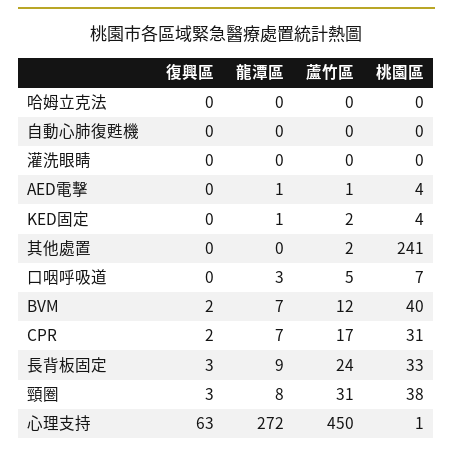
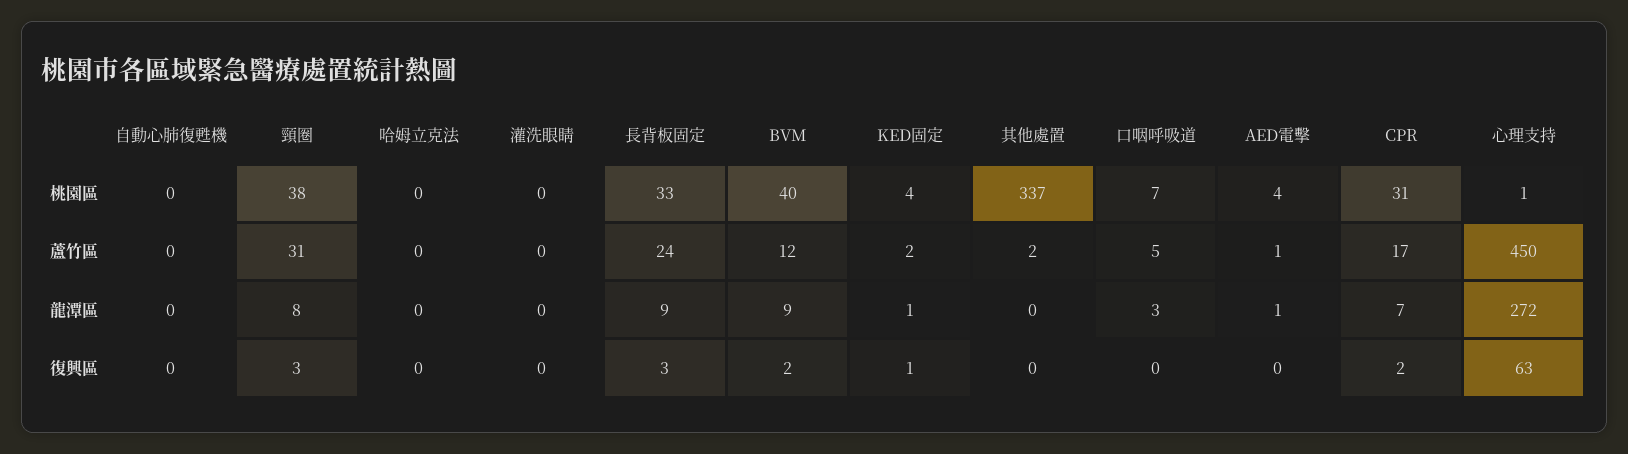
復興區, KED固定: 0 -> 1
桃園區, 其他處置: 241 -> 337
龍潭區, BVM: 7 -> 9

